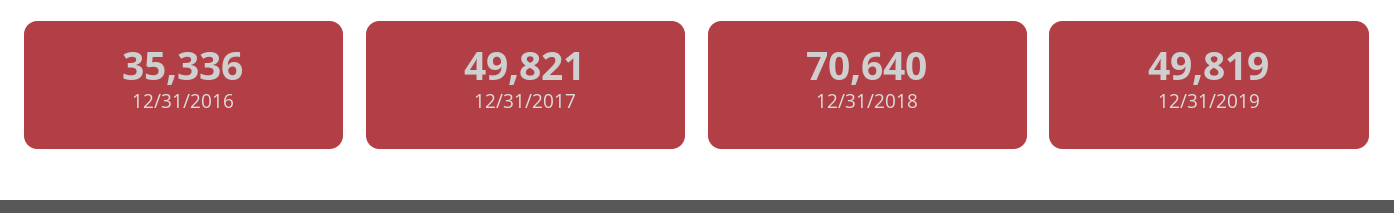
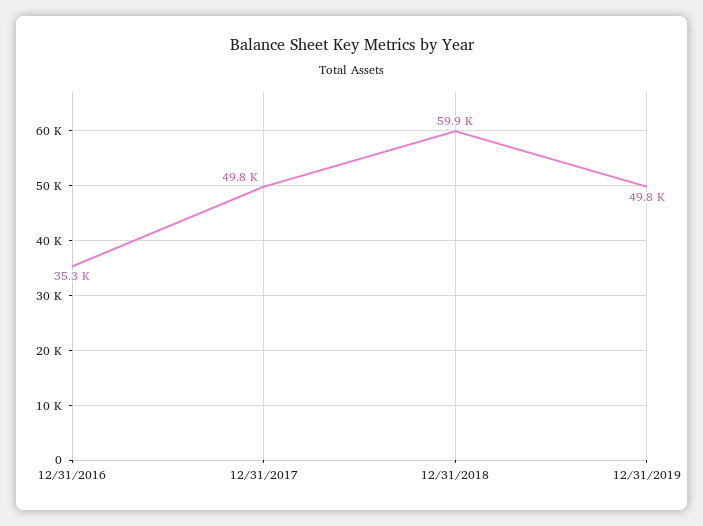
12/31/2018: 70640 -> 59900

